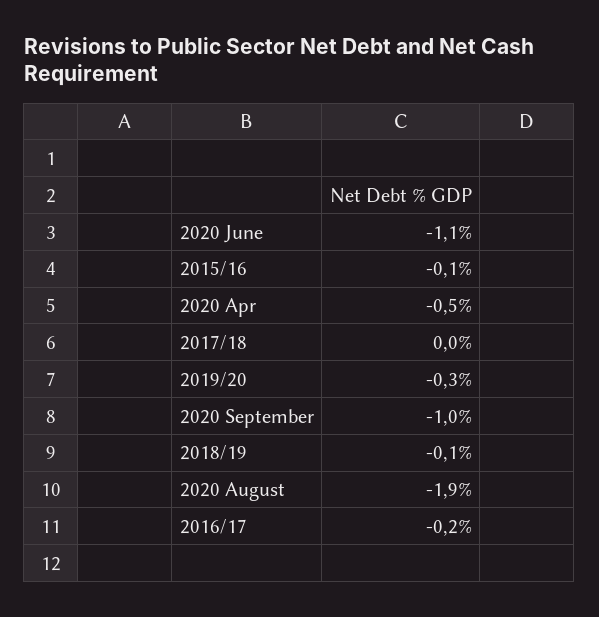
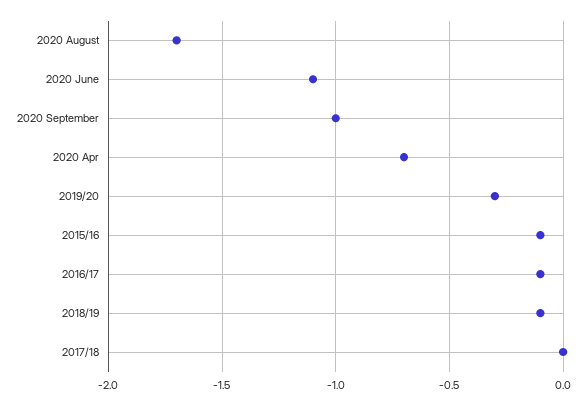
2020 Apr: -0.5 -> -0.7
2020 August: -1.9 -> -1.7
2016/17: -0.2 -> -0.1

